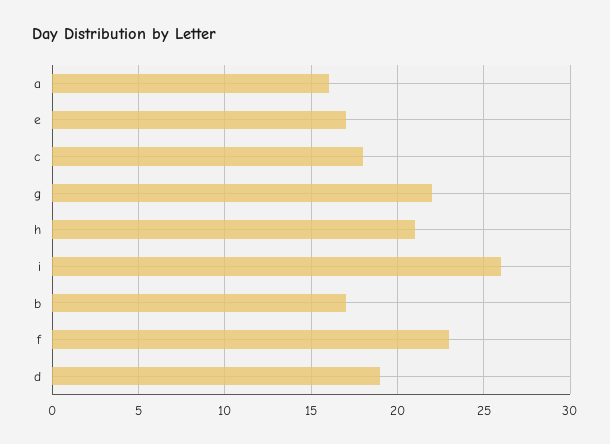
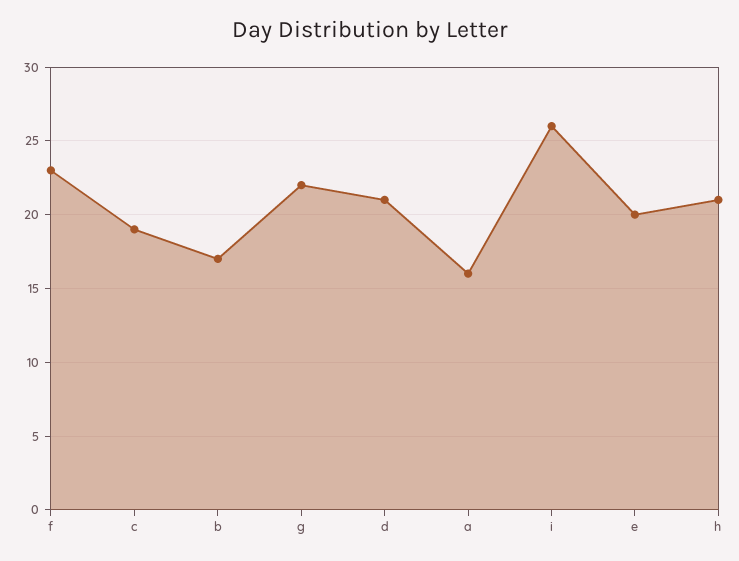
e: 17 -> 20
c: 18 -> 19
d: 19 -> 21

